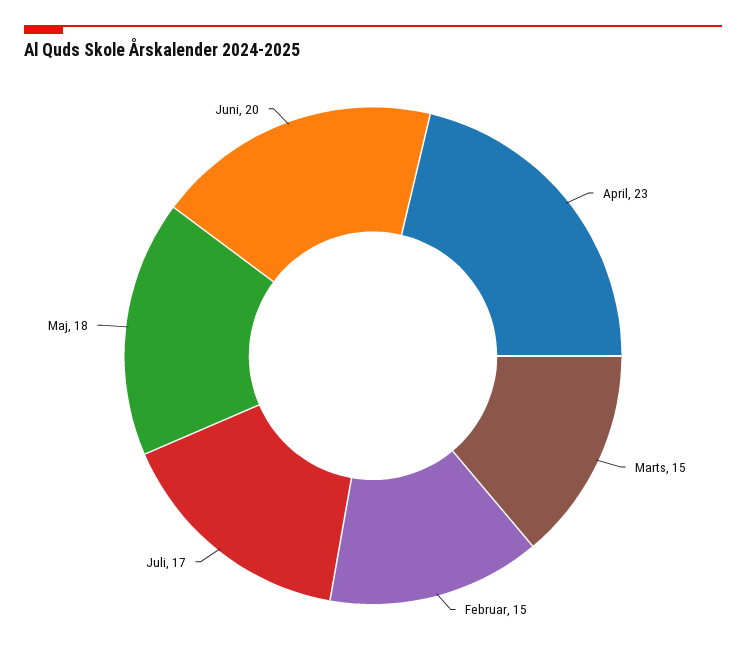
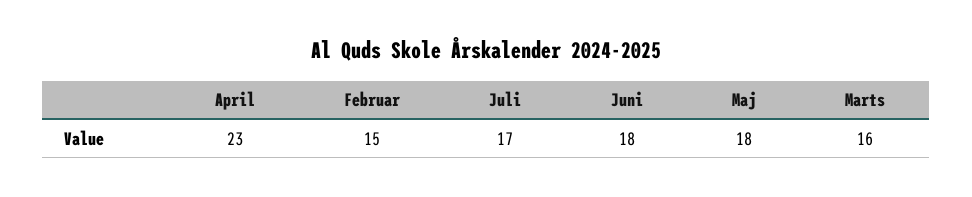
Marts: 15 -> 16
Juni: 20 -> 18

